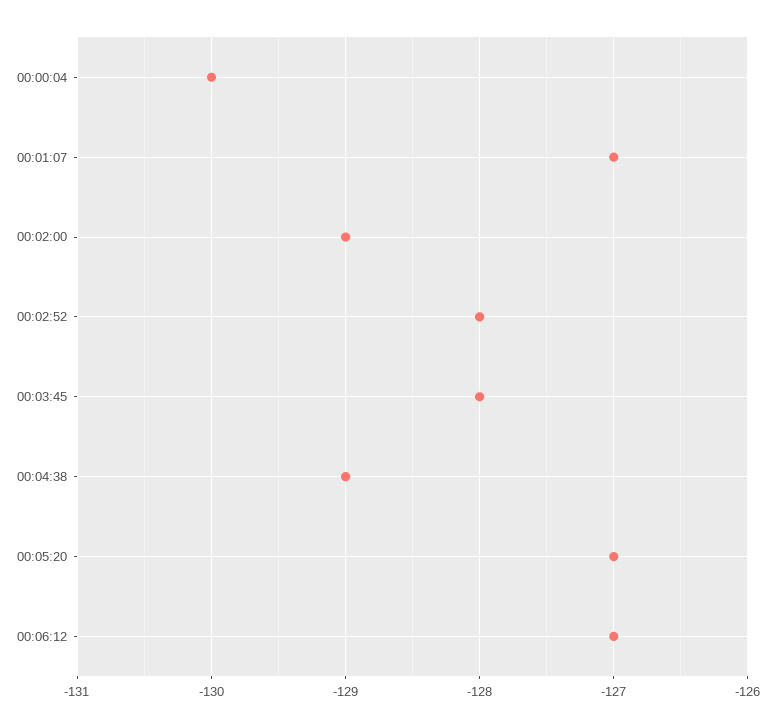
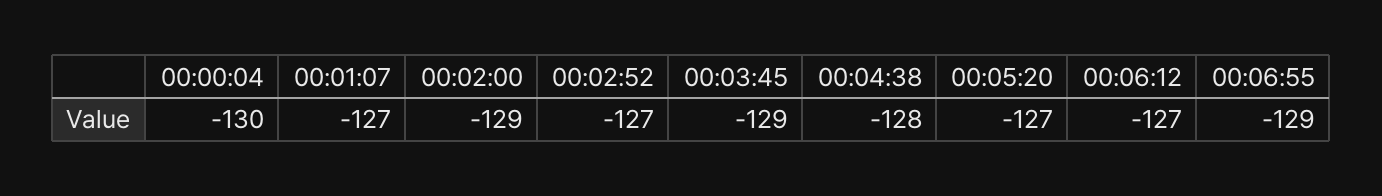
00:02:52: -128 -> -127
00:03:45: -128 -> -129
00:04:38: -129 -> -128
00:06:55: none -> -129

